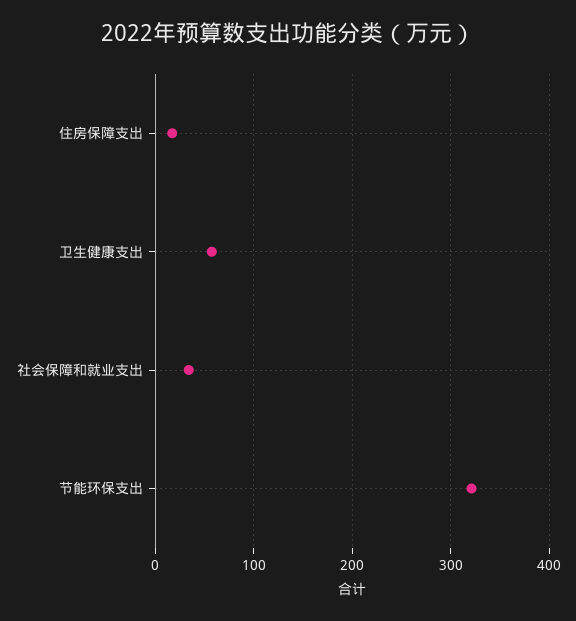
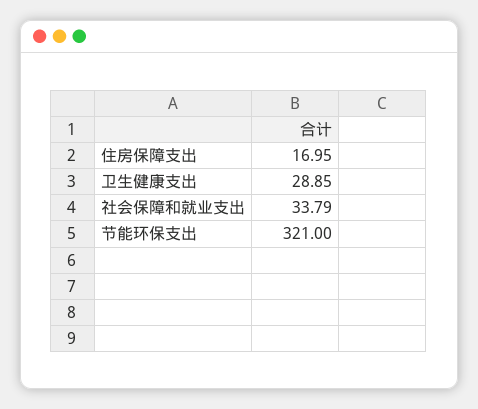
卫生健康支出: 60 -> 28.85

